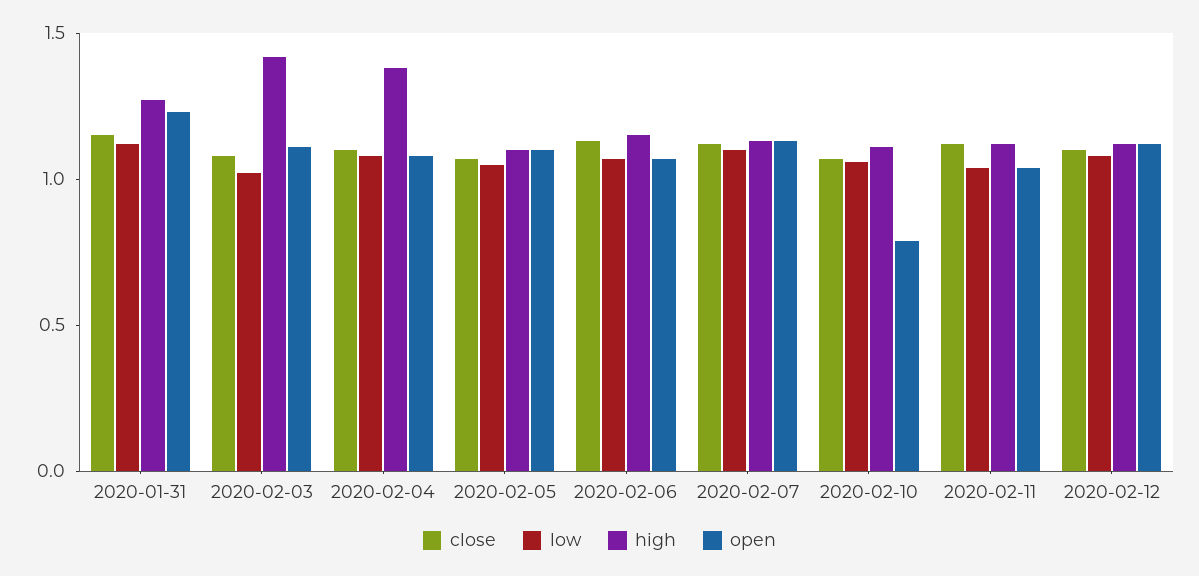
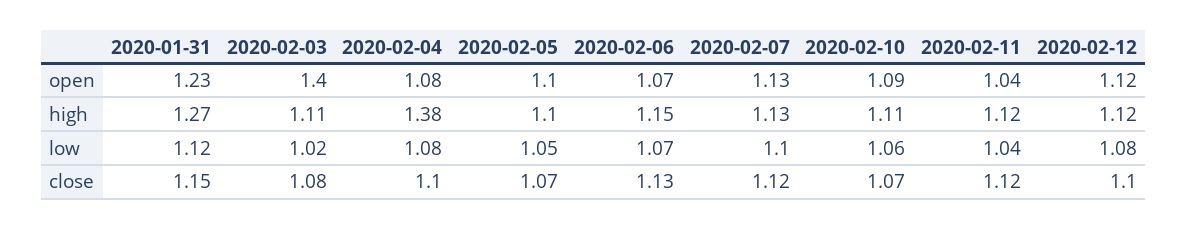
high, 2020-02-03: 1.4 -> 1.11
open, 2020-02-03: 1.1 -> 1.4
open, 2020-02-10: 0.8 -> 1.09

